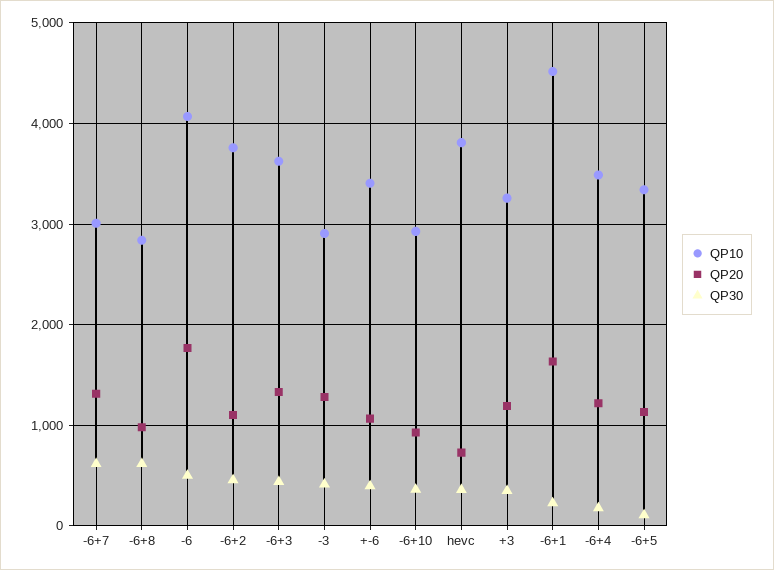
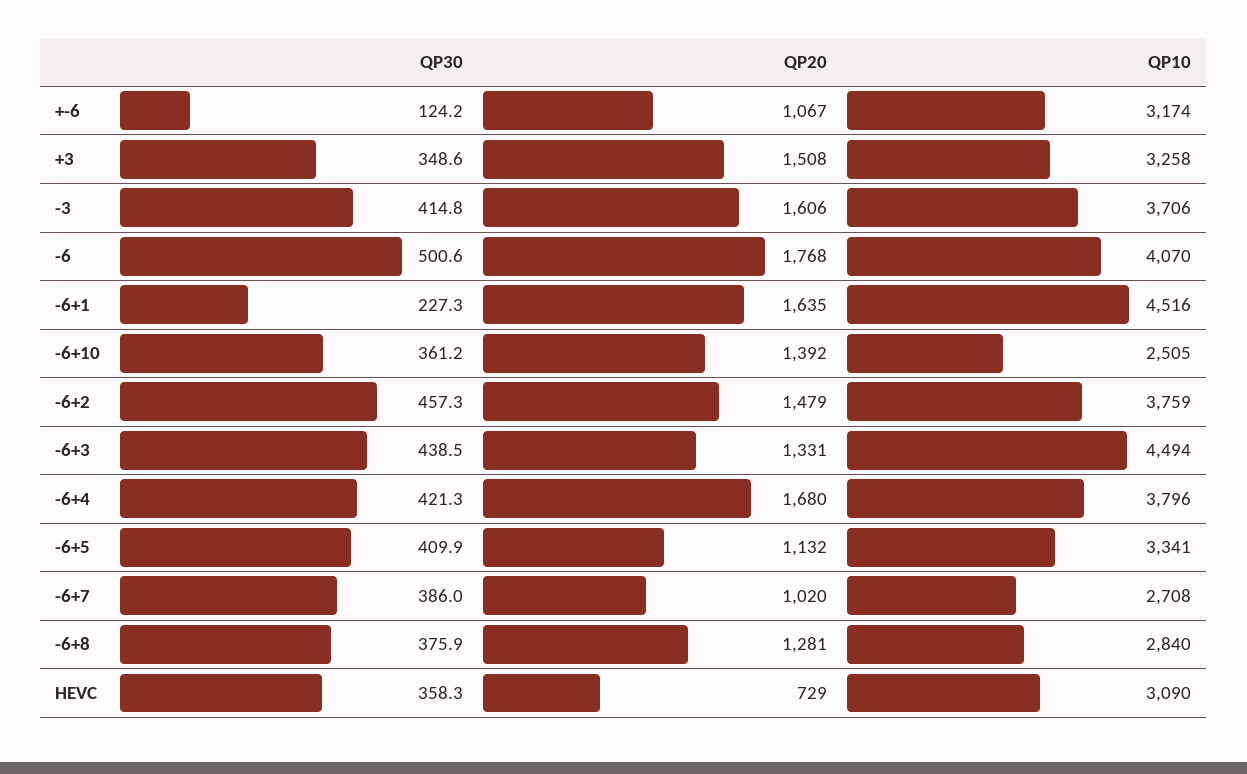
QP10, -6+7: 3000 -> 2708
QP20, -6+7: 1300 -> 1020
QP30, -6+7: 600 -> 386
QP20, -6+8: 1000 -> 1281
QP30, -6+8: 600 -> 375.9
QP20, -6+2: 1100 -> 1479
QP10, -6+3: 3600 -> 4494
QP10, -3: 2900 -> 3706
QP20, -3: 1300 -> 1606
QP10, +-6: 3400 -> 3174
QP30, +-6: 400 -> 124.2
QP10, -6+10: 2900 -> 2505
QP20, -6+10: 900 -> 1392
QP10, hevc: 3800 -> 3090
QP20, +3: 1200 -> 1508
QP10, -6+4: 3500 -> 3796
QP20, -6+4: 1200 -> 1680
QP30, -6+4: 200 -> 421.3
QP30, -6+5: 100 -> 409.9

